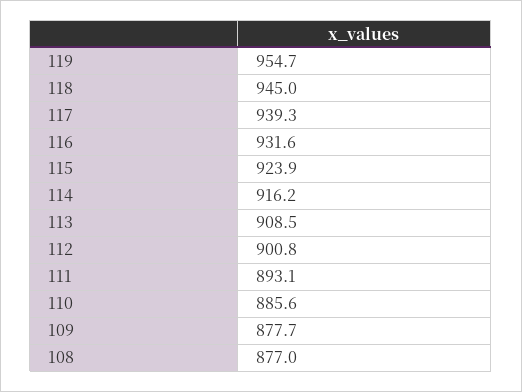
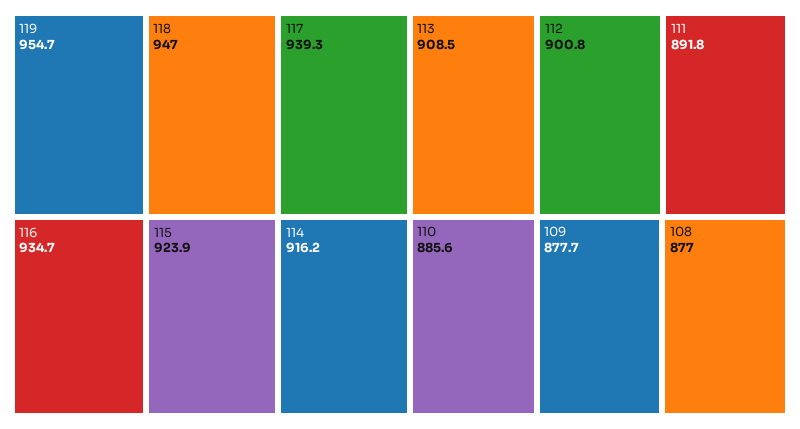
118: 945 -> 947
116: 931.6 -> 934.7
111: 893.1 -> 891.8

